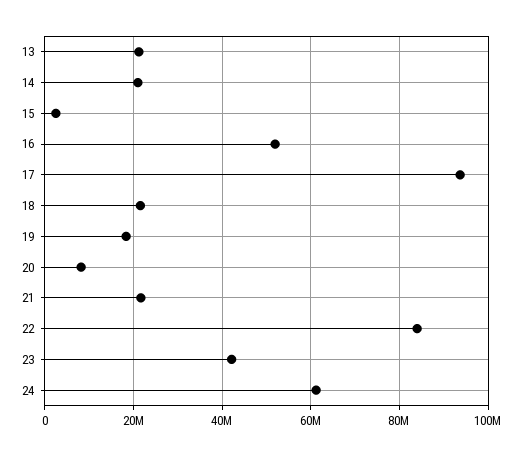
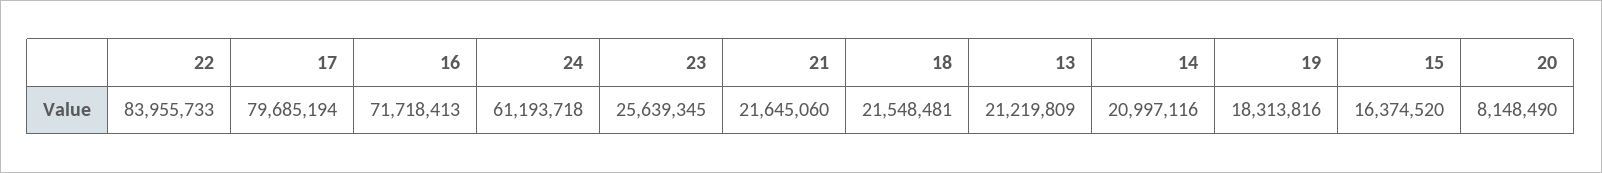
15: 2000000 -> 16374520
16: 52000000 -> 71718413
17: 94000000 -> 79685194
23: 42000000 -> 25639345

